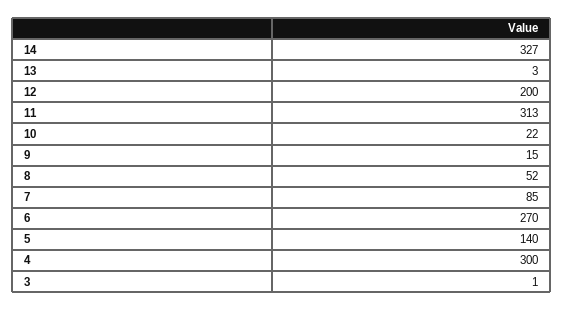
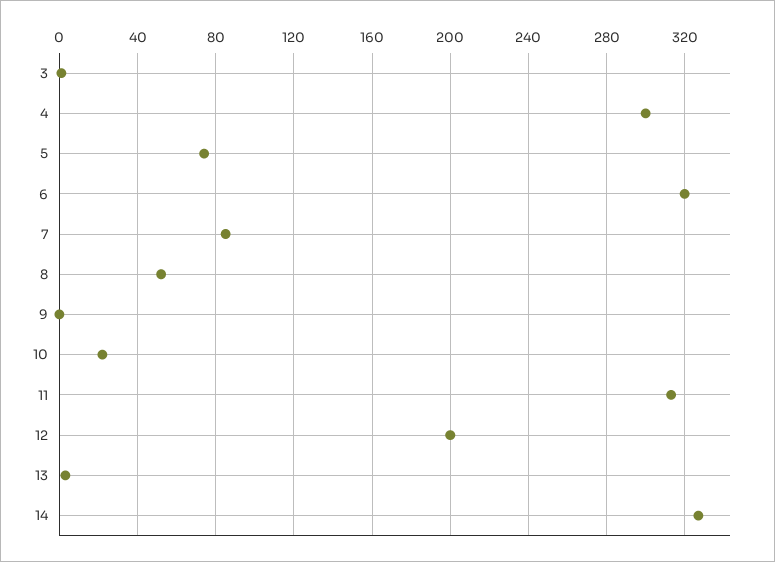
9: 15 -> 0
6: 270 -> 320
5: 140 -> 75

